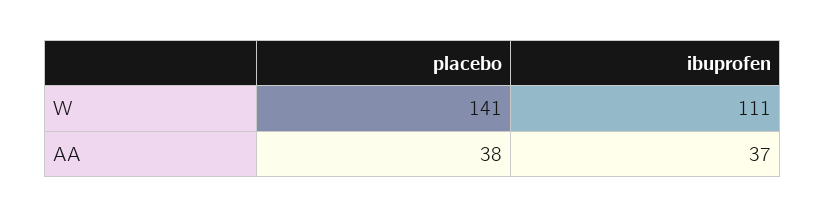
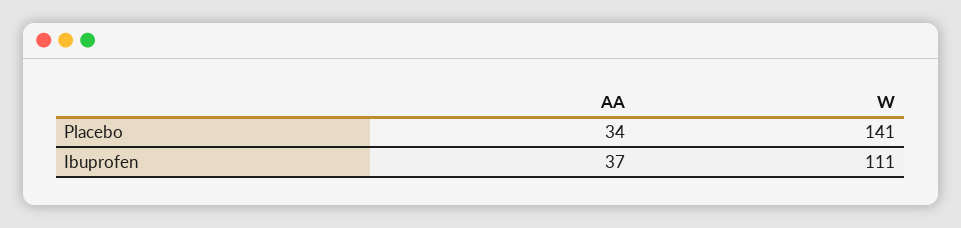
placebo, AA: 38 -> 34

